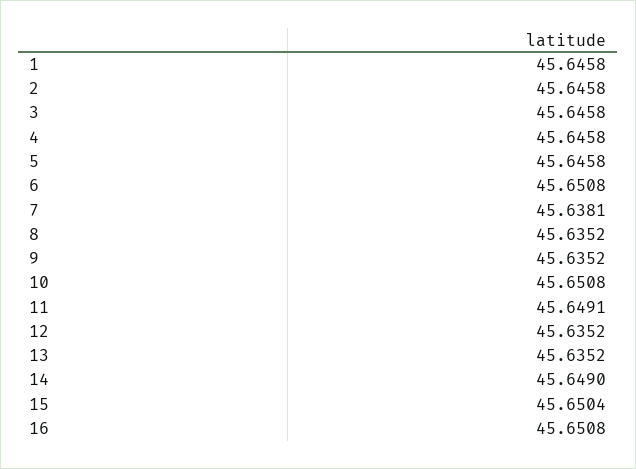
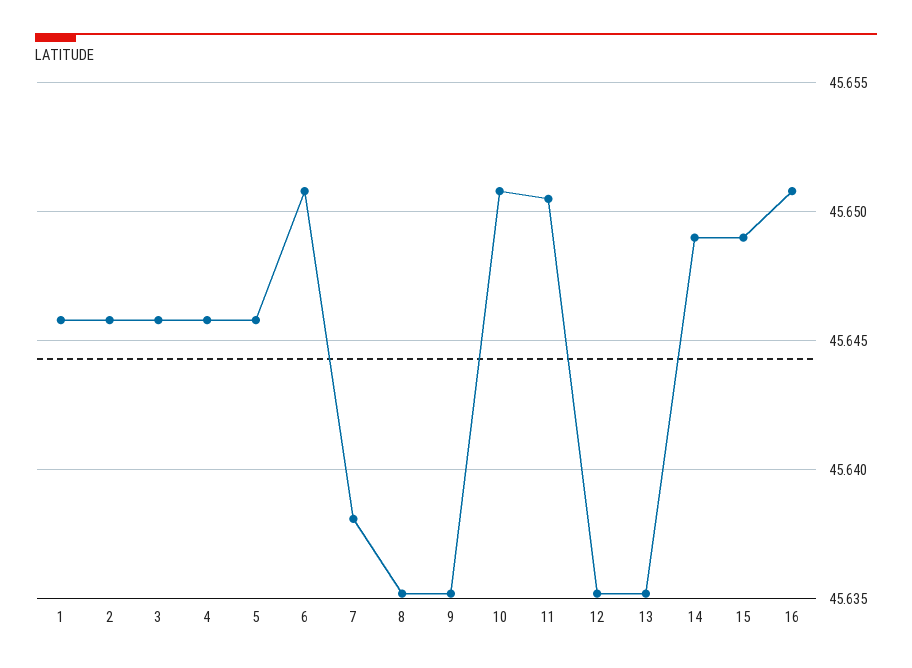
11: 45.6491 -> 45.6505
15: 45.6504 -> 45.649

